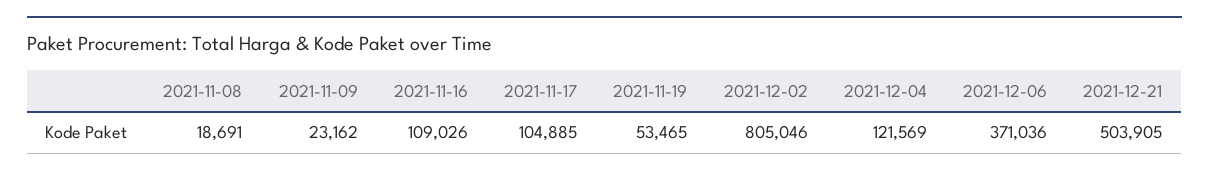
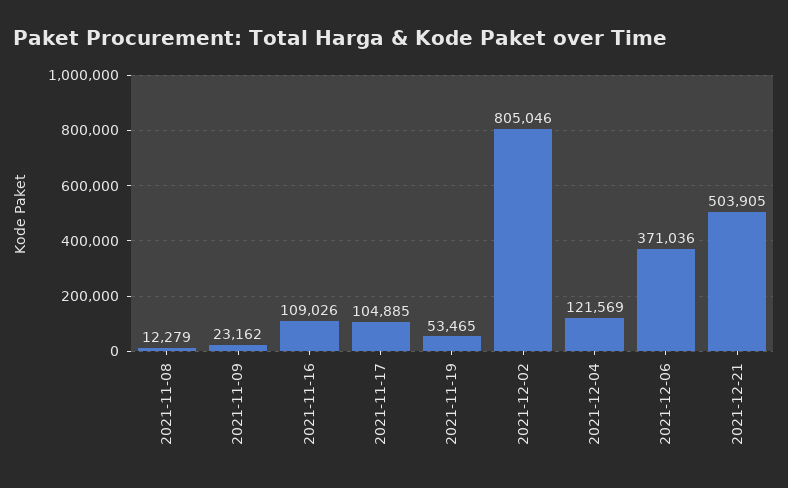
2021-11-08: 18691 -> 12279

